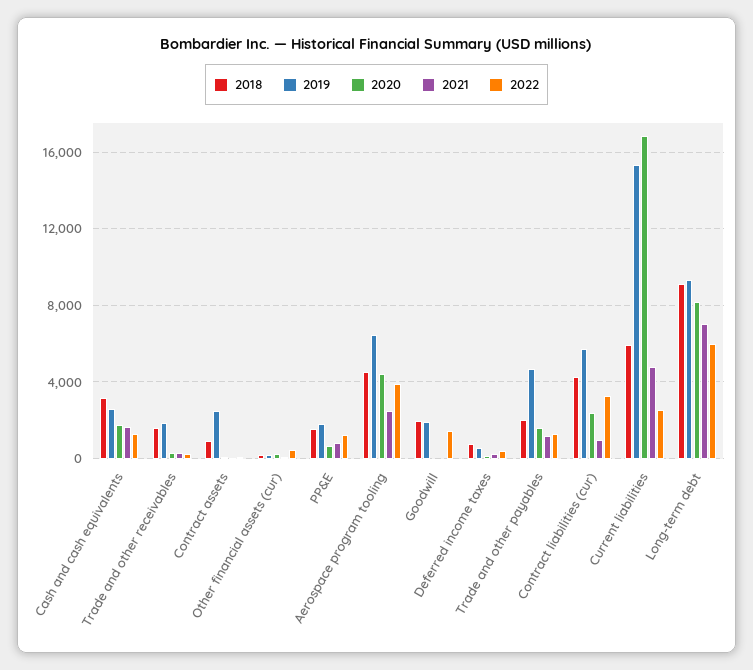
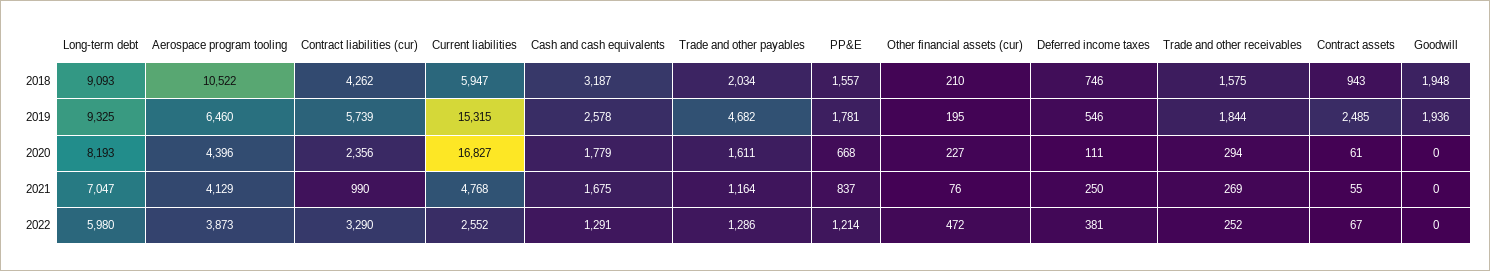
2018, Aerospace program tooling: 4500 -> 10522
2021, Aerospace program tooling: 2500 -> 4129
2022, Goodwill: 1500 -> 0

